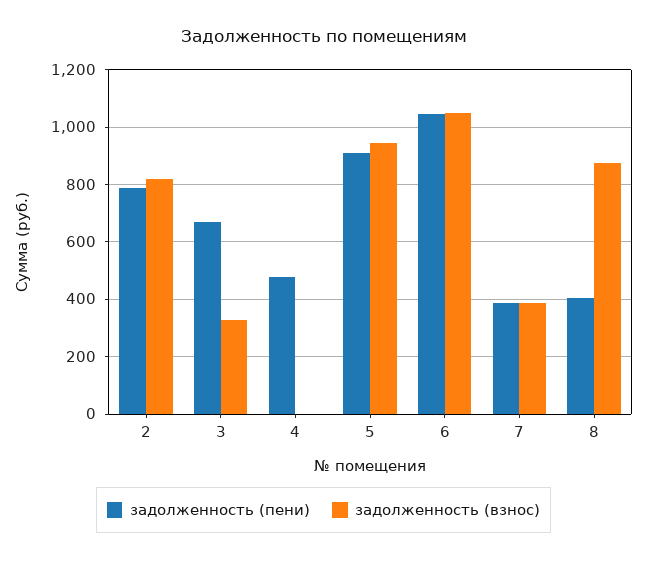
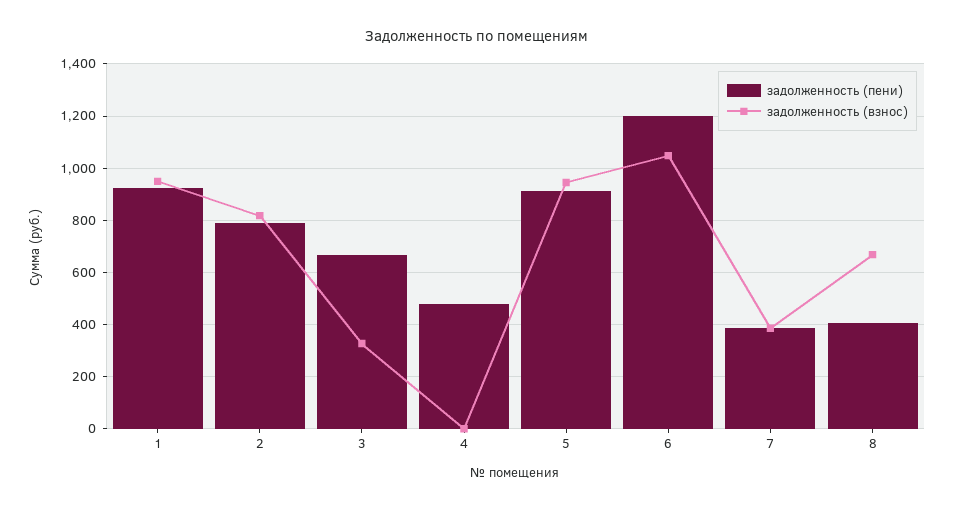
задолженность (пени), 6: 1050 -> 1200
задолженность (взнос), 8: 875 -> 675
задолженность (пени), 1: none -> 925
задолженность (взнос), 1: none -> 950

